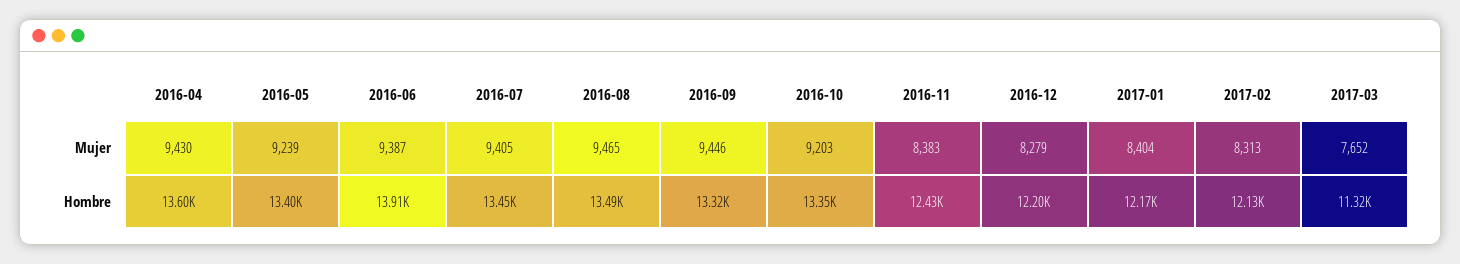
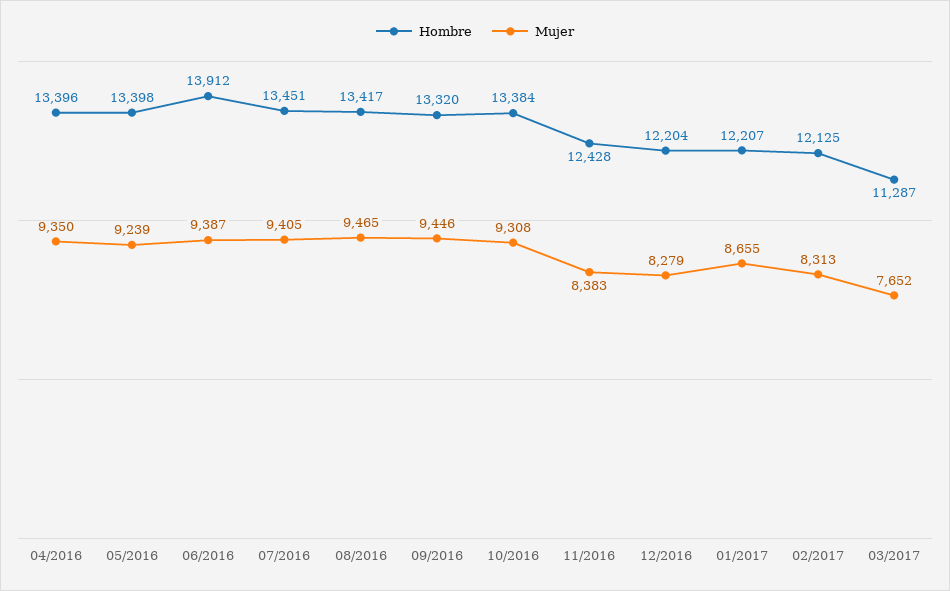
Mujer, 2016-04: 9430 -> 9350
Mujer, 2016-10: 9203 -> 9308
Mujer, 2017-01: 8404 -> 8655
Hombre, 2016-04: 13600 -> 13396
Hombre, 2016-08: 13490 -> 13417
Hombre, 2016-10: 13350 -> 13384
Hombre, 2017-01: 12170 -> 12207
Hombre, 2017-03: 11320 -> 11287

